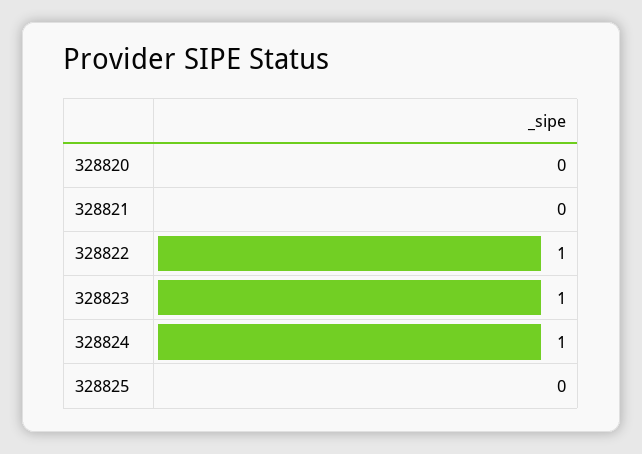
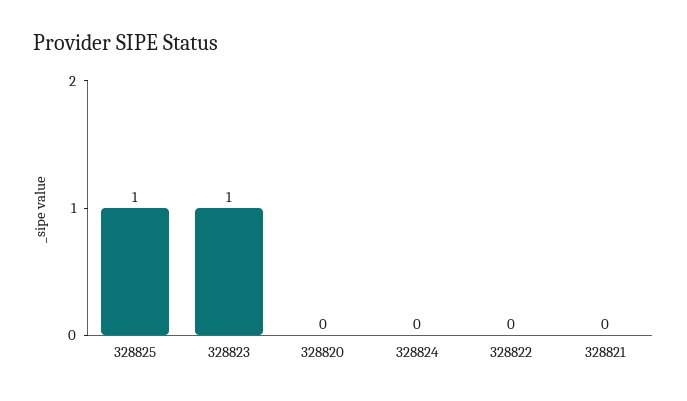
328822: 1 -> 0
328824: 1 -> 0
328825: 0 -> 1

